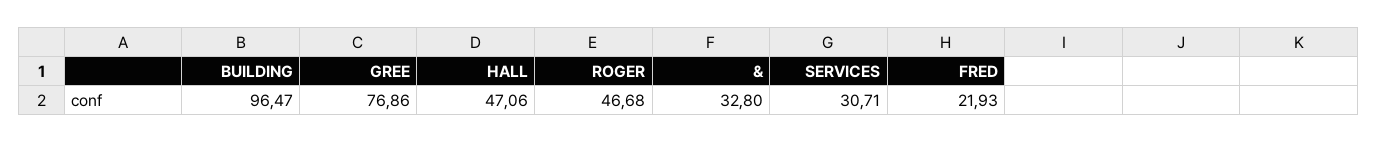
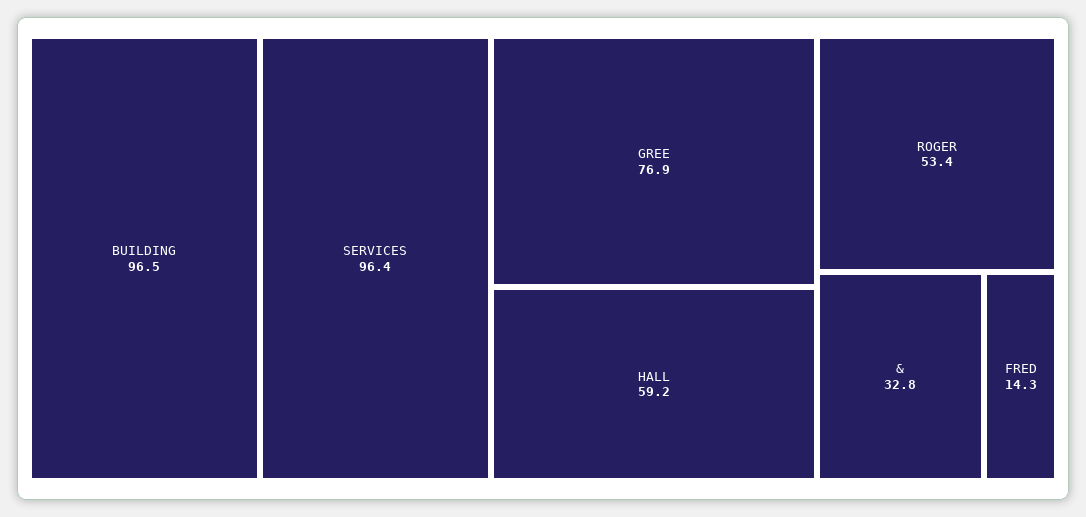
HALL: 47.06 -> 59.2
ROGER: 46.68 -> 53.4
SERVICES: 30.71 -> 96.4
FRED: 21.93 -> 14.3

